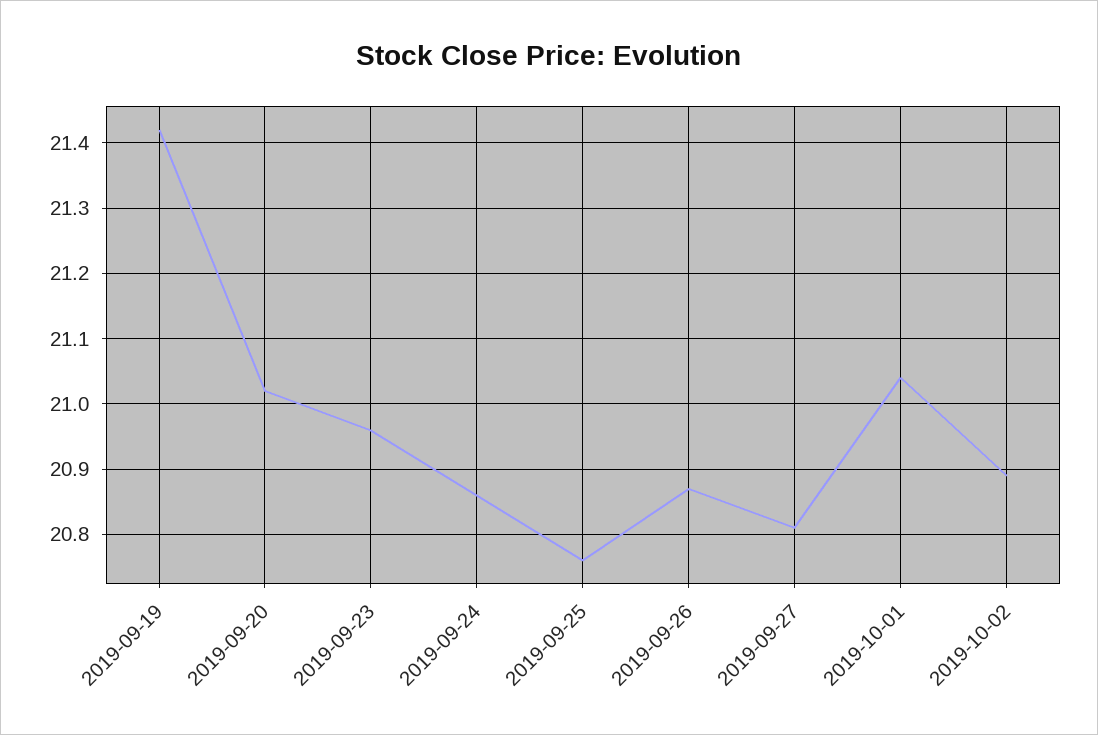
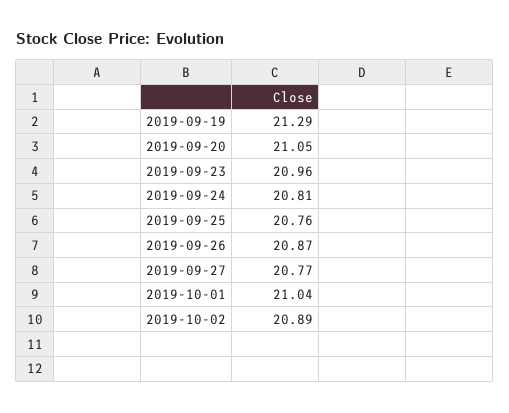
2019-09-19: 21.42 -> 21.29
2019-09-20: 21.02 -> 21.05
2019-09-24: 20.86 -> 20.81
2019-09-27: 20.81 -> 20.77

